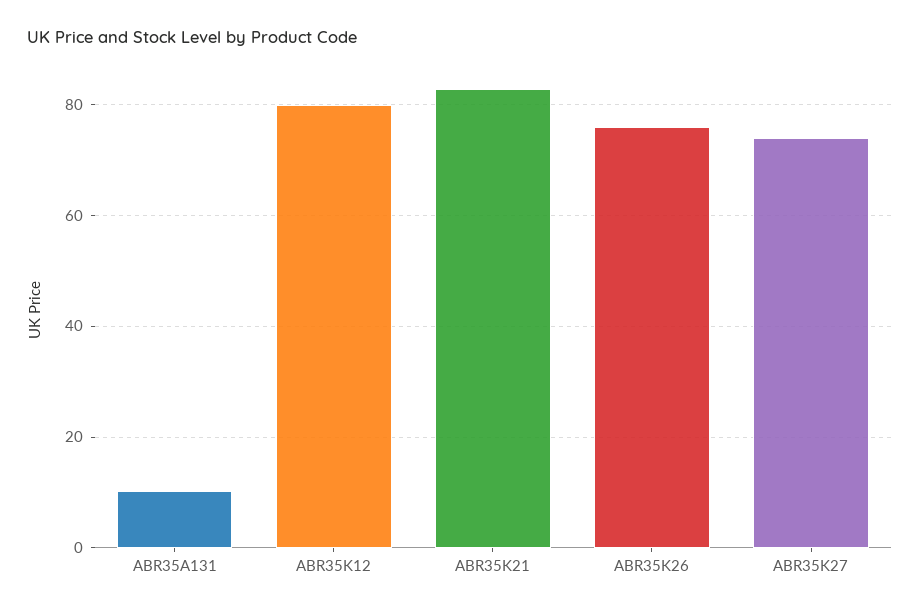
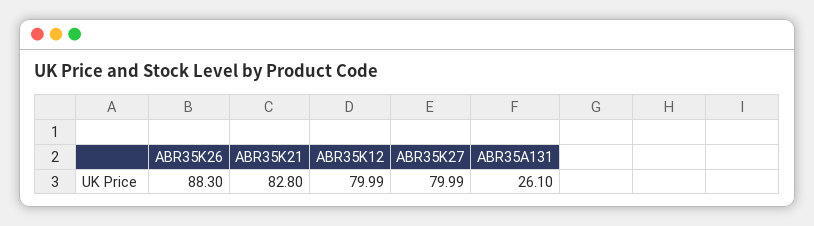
ABR35A131: 10 -> 26.1
ABR35K26: 76 -> 88.3
ABR35K27: 74 -> 79.99

